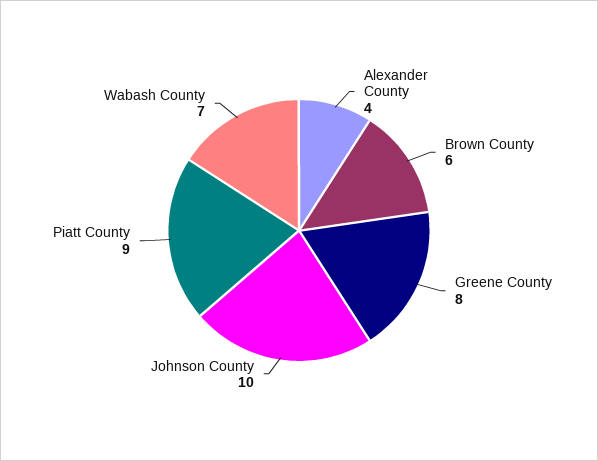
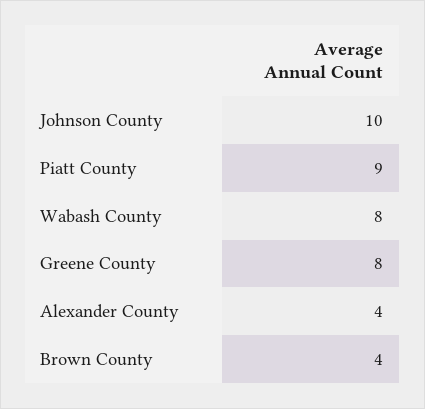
Brown County: 6 -> 4
Wabash County: 7 -> 8

